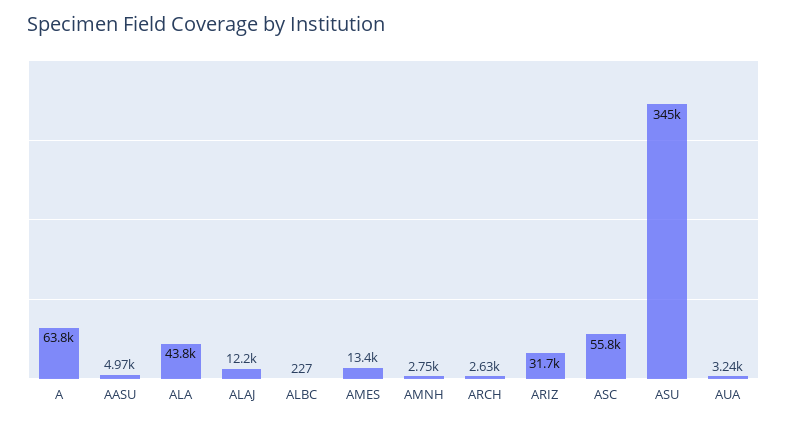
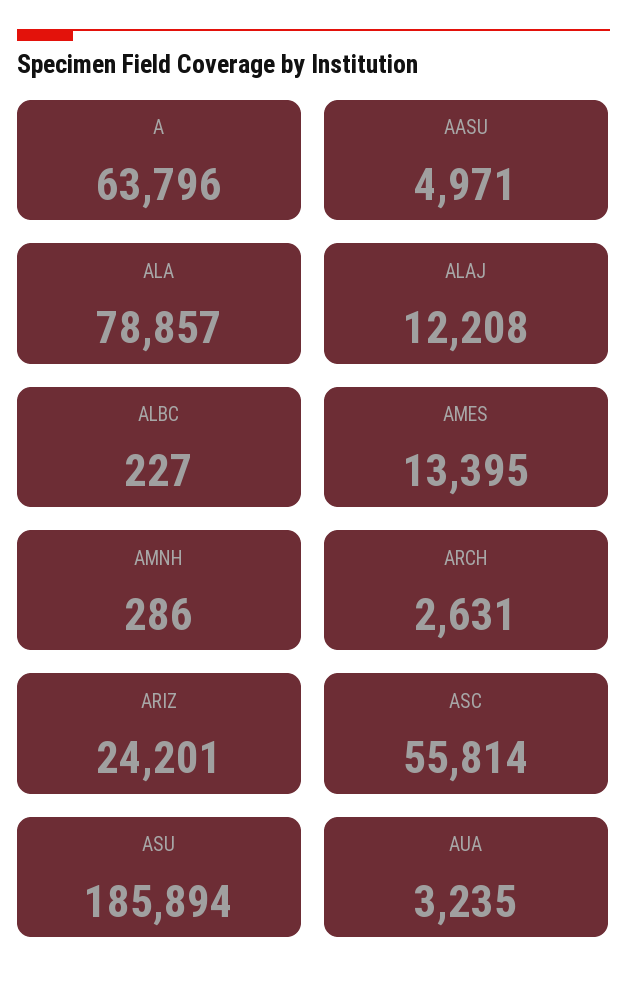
ALA: 43800 -> 78857
AMNH: 2750 -> 286
ARIZ: 31700 -> 24201
ASU: 345000 -> 185894

